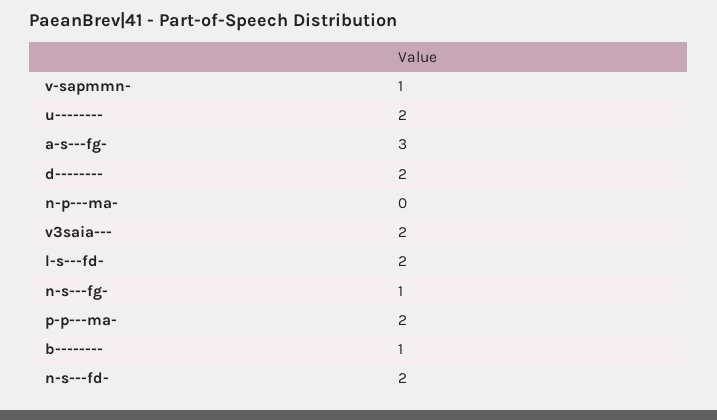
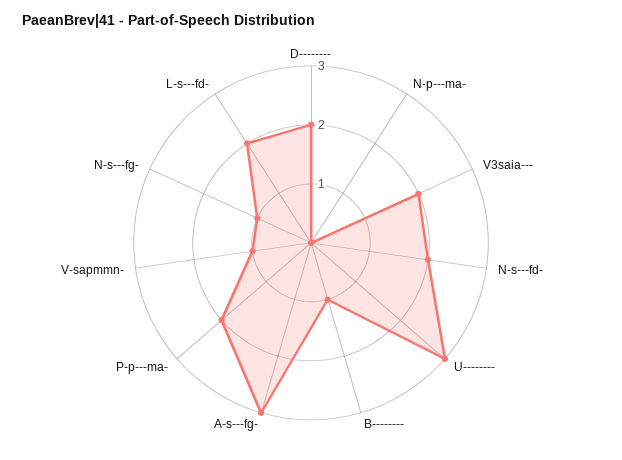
u--------: 2 -> 3

